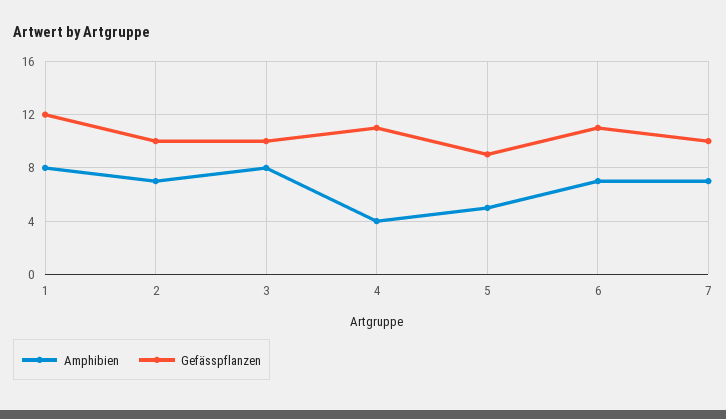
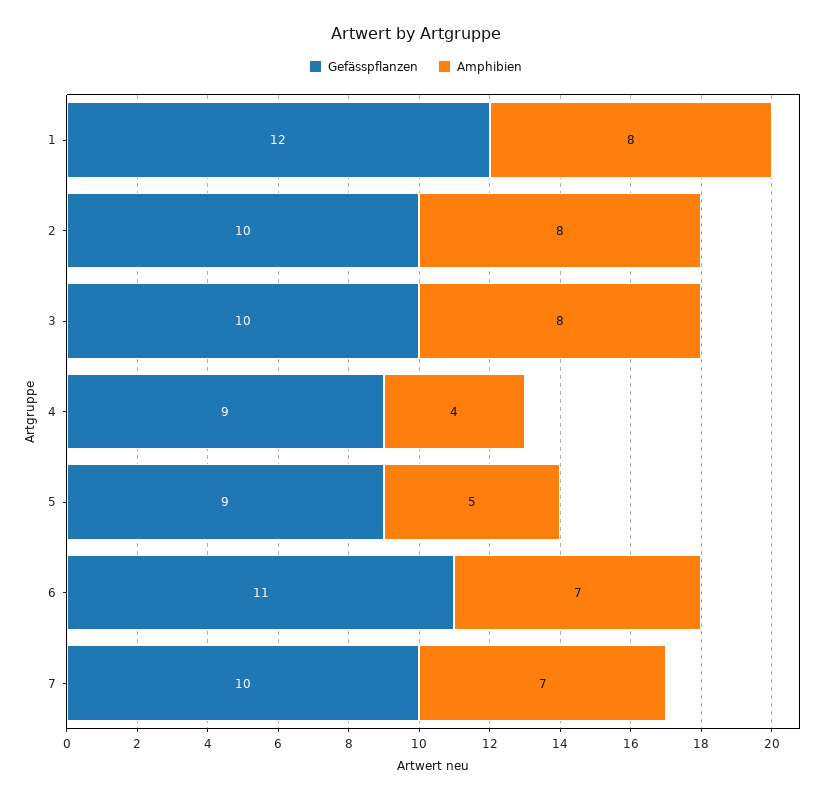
Amphibien, 2: 7 -> 8
Gefässpflanzen, 4: 11 -> 9

